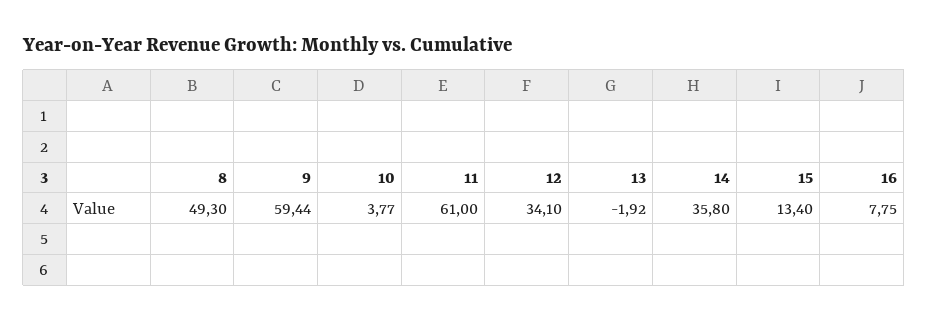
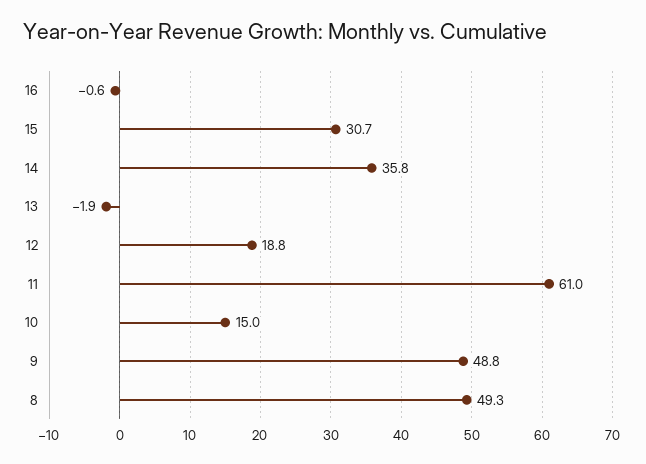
9: 59.44 -> 48.8
10: 3.77 -> 15
12: 34.1 -> 18.8
15: 13.4 -> 30.7
16: 7.75 -> -0.6

